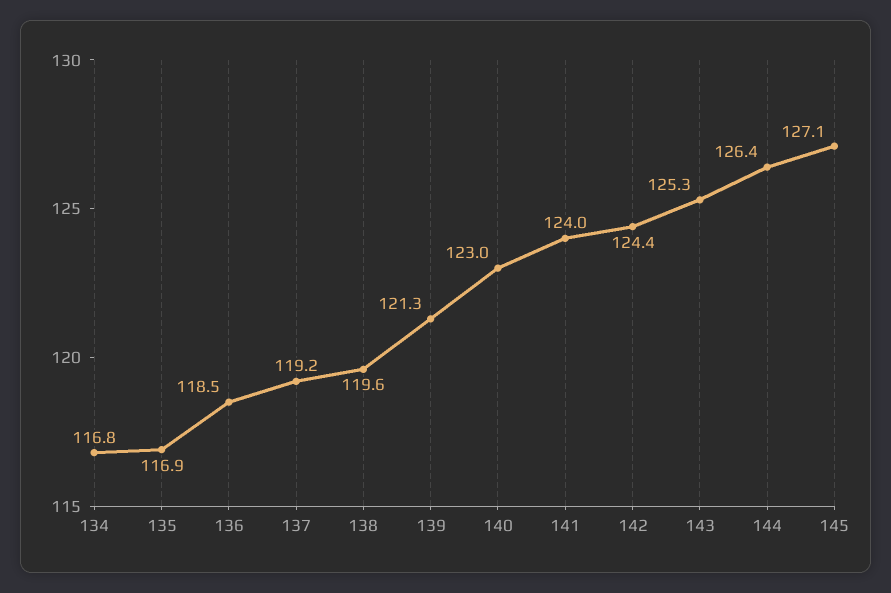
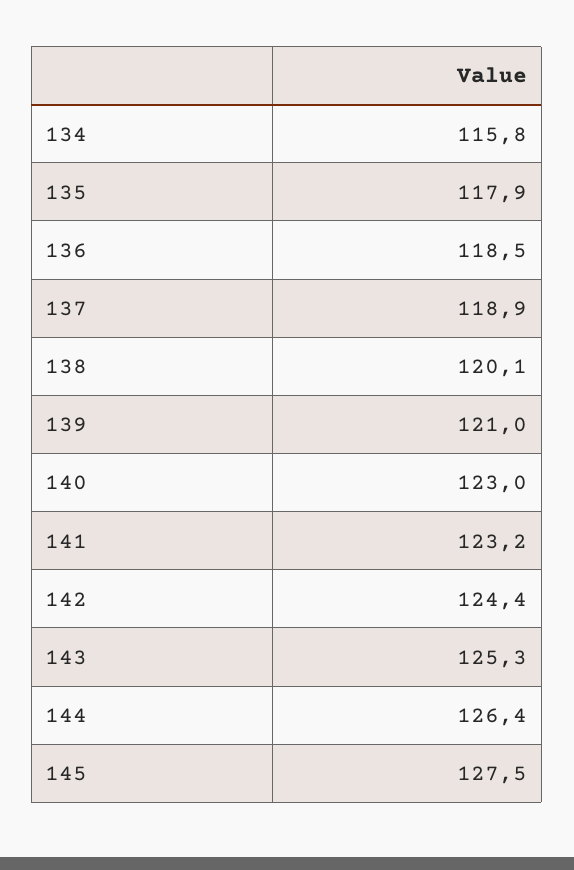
134: 116.8 -> 115.8
135: 116.9 -> 117.9
137: 119.2 -> 118.9
138: 119.6 -> 120.1
139: 121.3 -> 121
141: 124 -> 123.2
145: 127.1 -> 127.5

